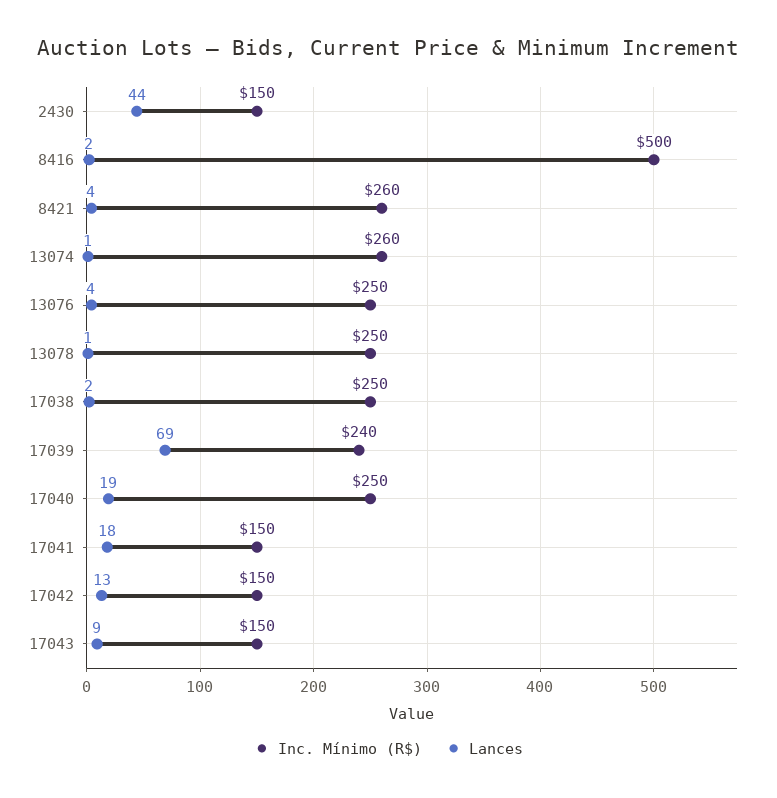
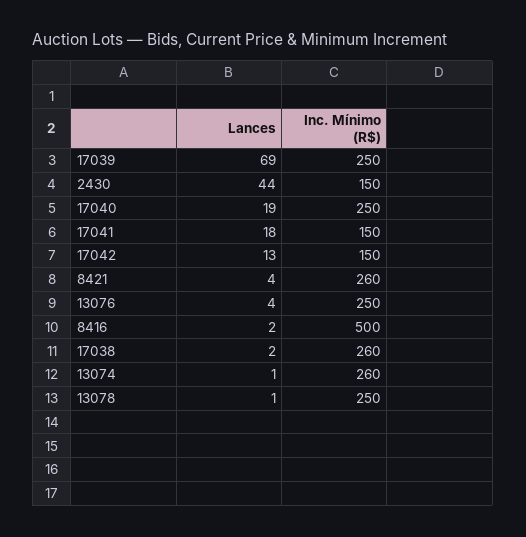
Inc. Mínimo (R$), 17038: 250 -> 260
Inc. Mínimo (R$), 17039: 240 -> 250
Inc. Mínimo (R$), 17043: 150 -> none
Lances, 17043: 9 -> none

